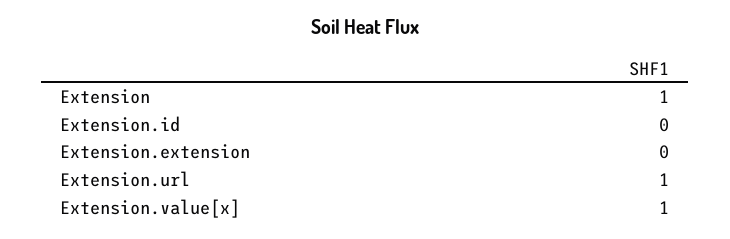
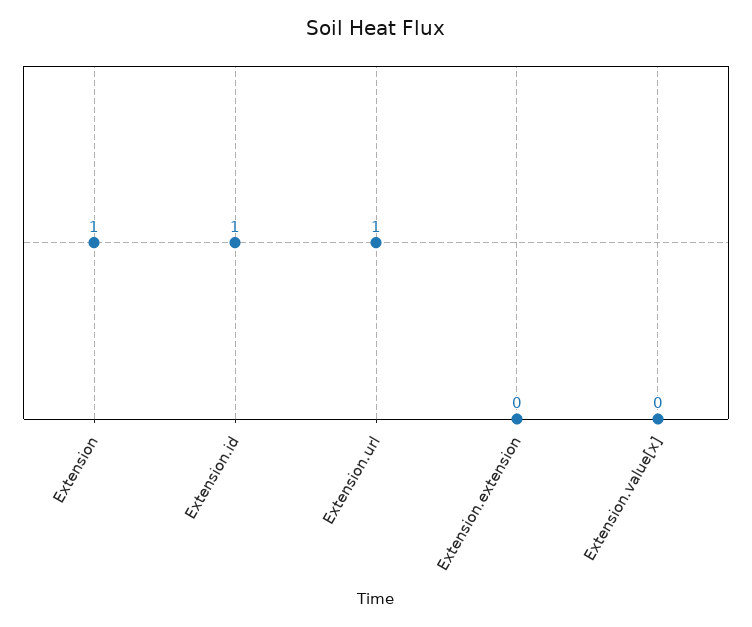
Extension.id: 0 -> 1
Extension.value[x]: 1 -> 0

